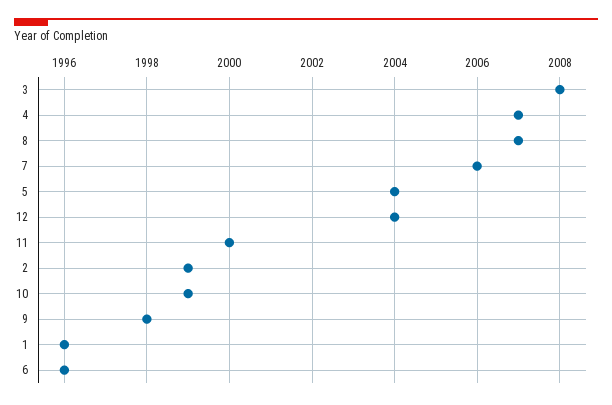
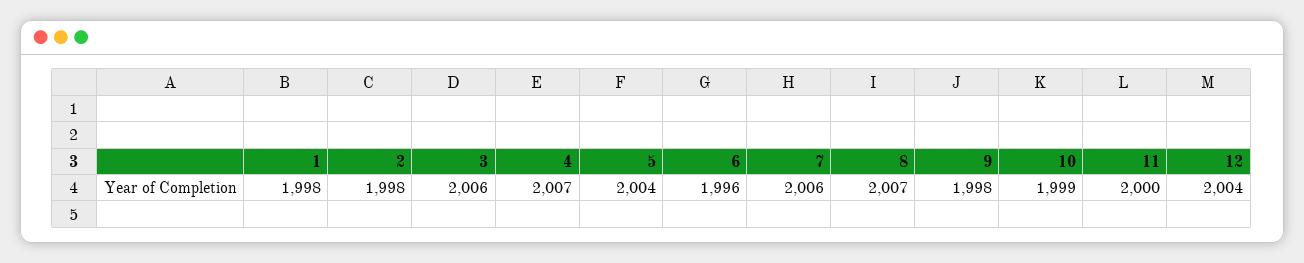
3: 2008 -> 2006
2: 1999 -> 1998
1: 1996 -> 1998

